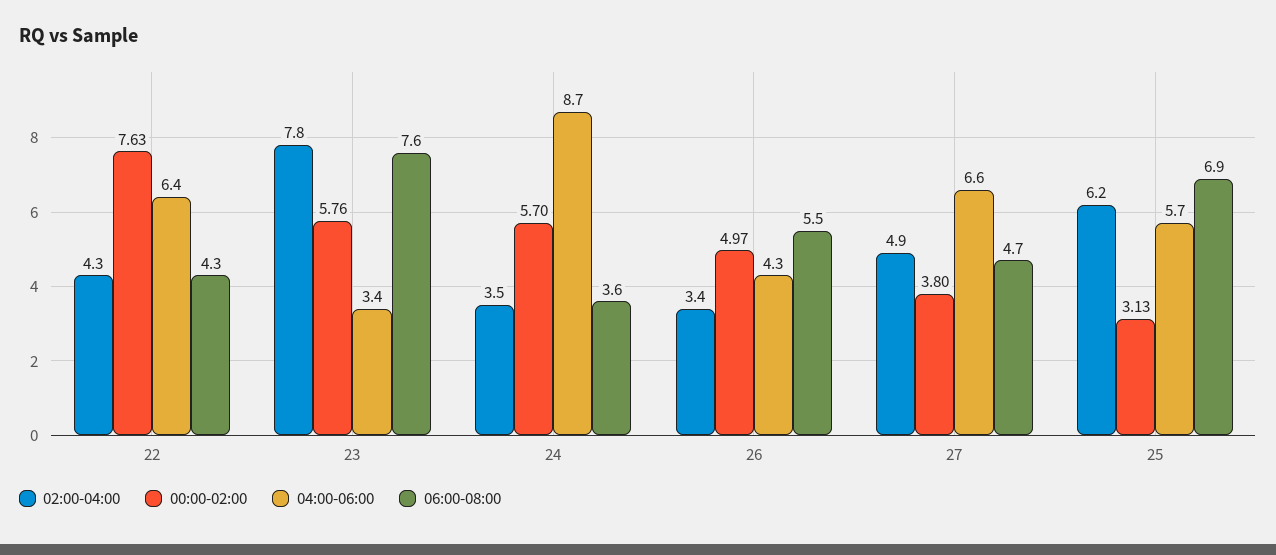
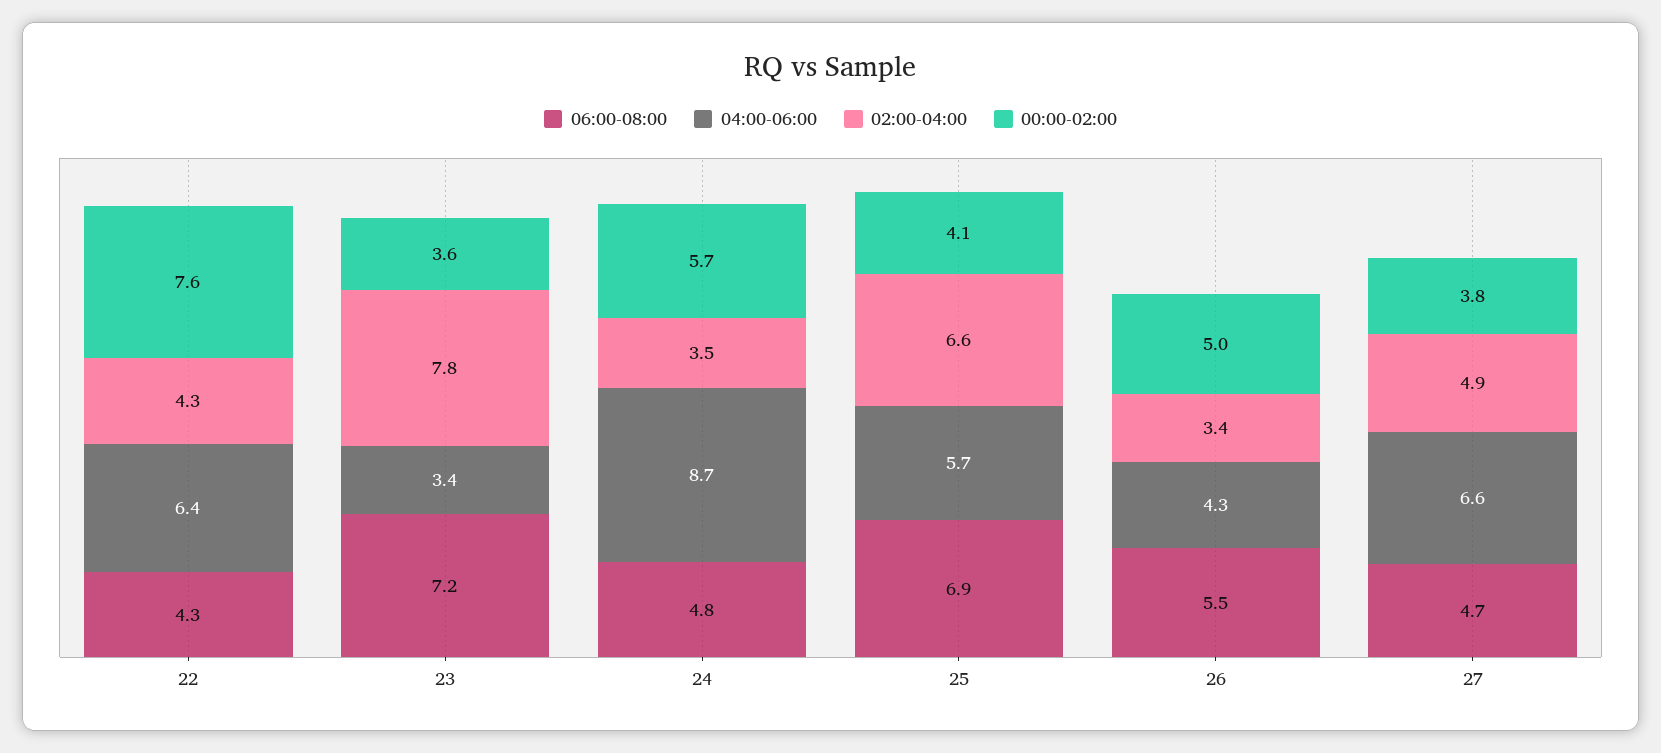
00:00-02:00, 23: 5.76 -> 3.6
06:00-08:00, 23: 7.6 -> 7.2
06:00-08:00, 24: 3.6 -> 4.8
02:00-04:00, 25: 6.2 -> 6.6
00:00-02:00, 25: 3.13 -> 4.1

